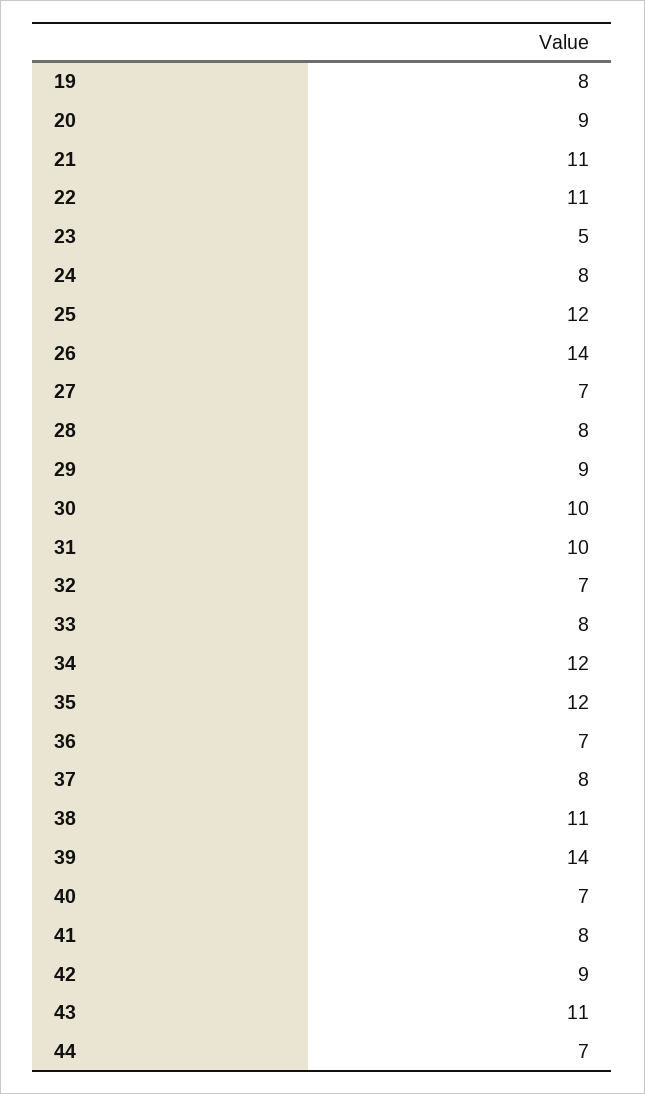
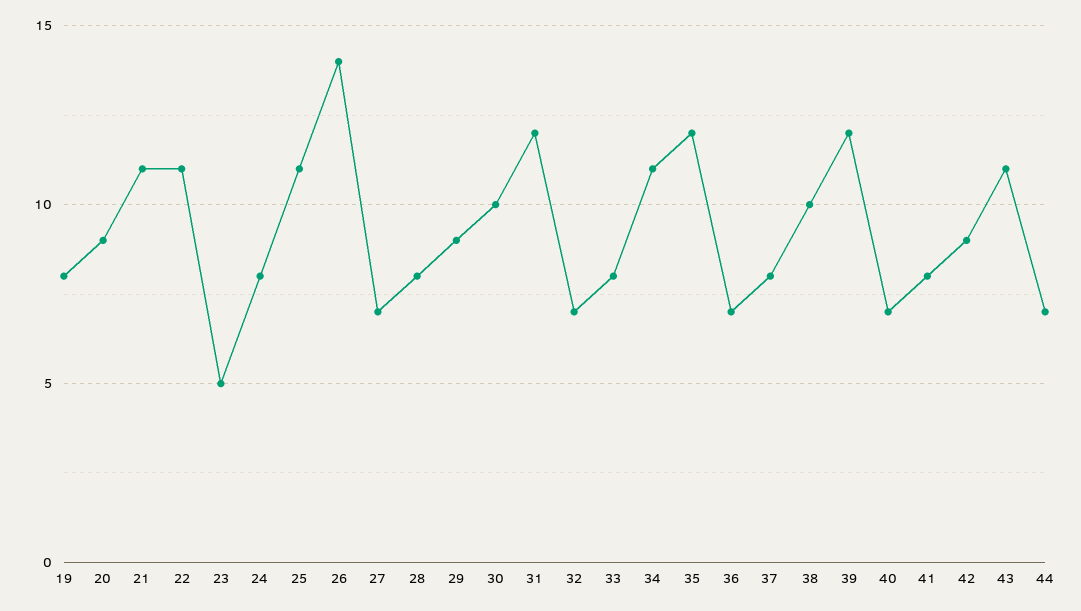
25: 12 -> 11
31: 10 -> 12
34: 12 -> 11
38: 11 -> 10
39: 14 -> 12

